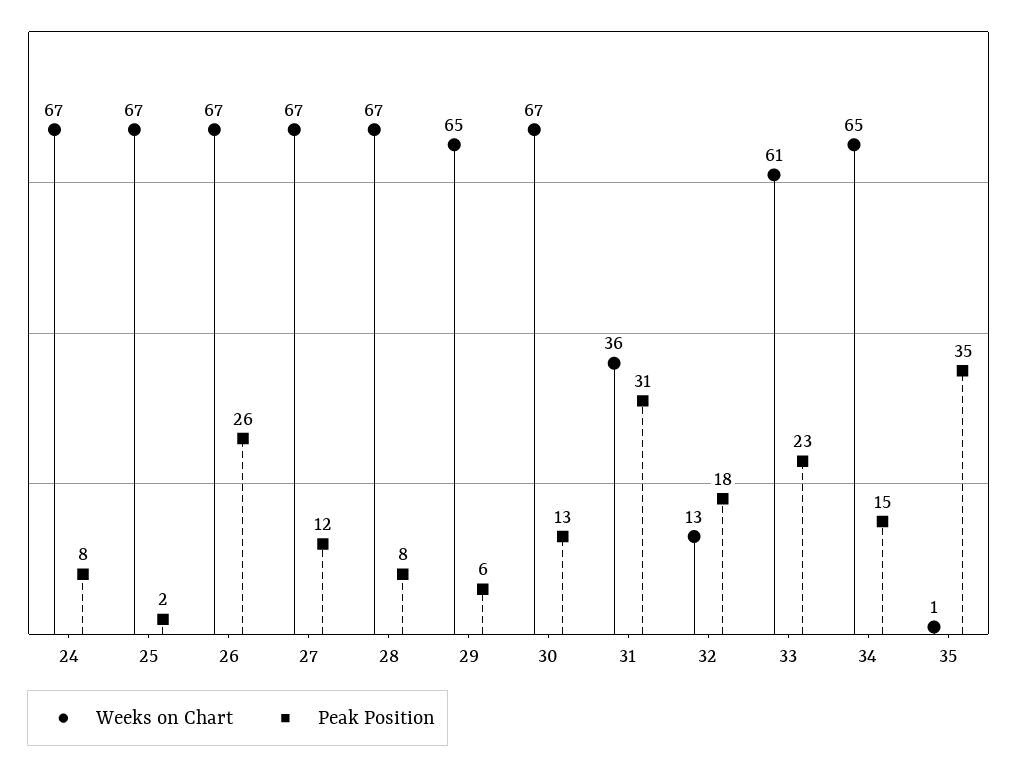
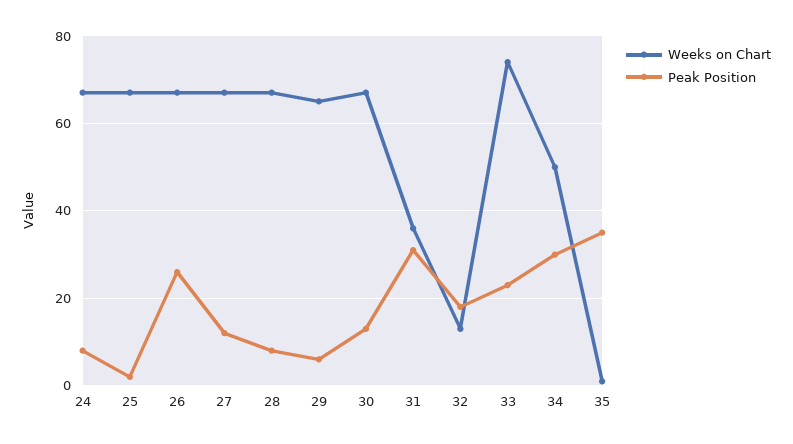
Weeks on Chart, 33: 61 -> 75
Weeks on Chart, 34: 65 -> 50
Peak Position, 34: 15 -> 30

